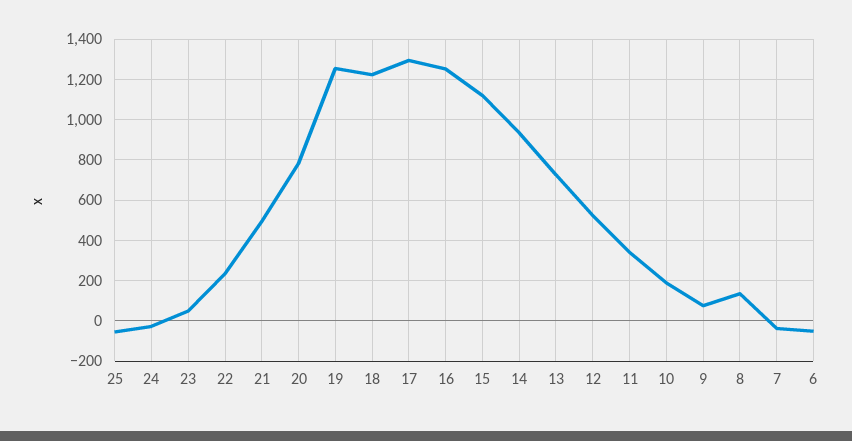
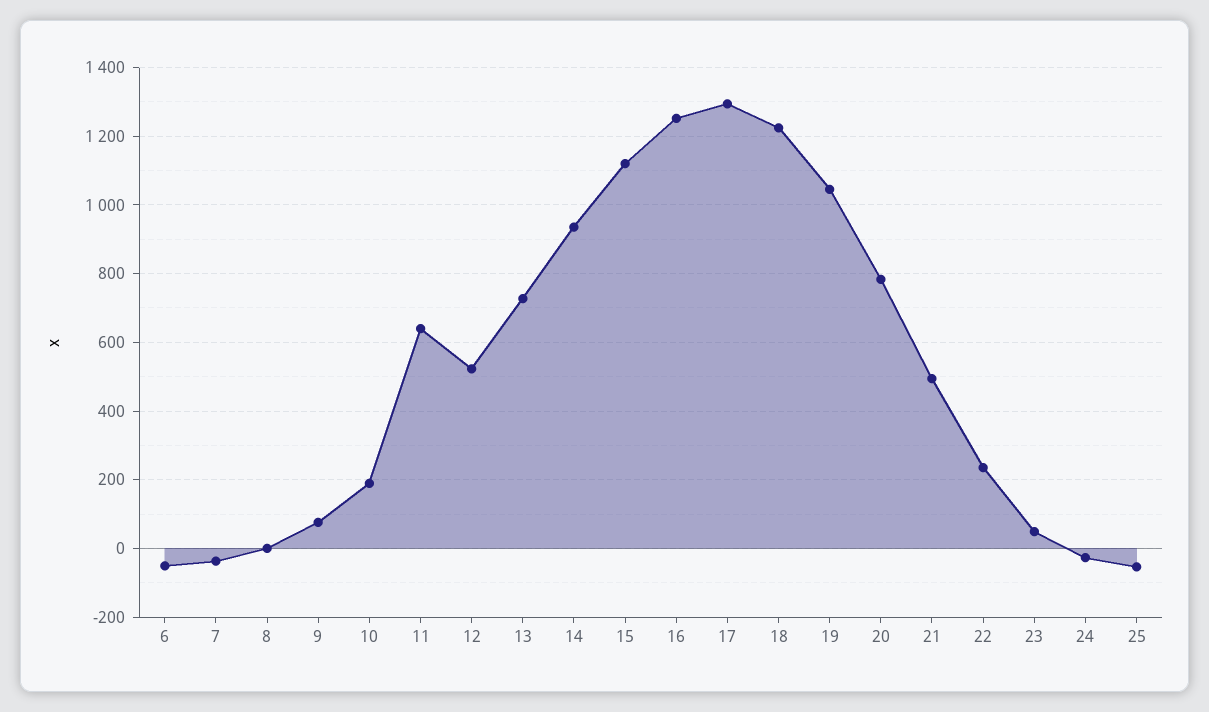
19: 1250 -> 1040
11: 350 -> 640
8: 150 -> 0

